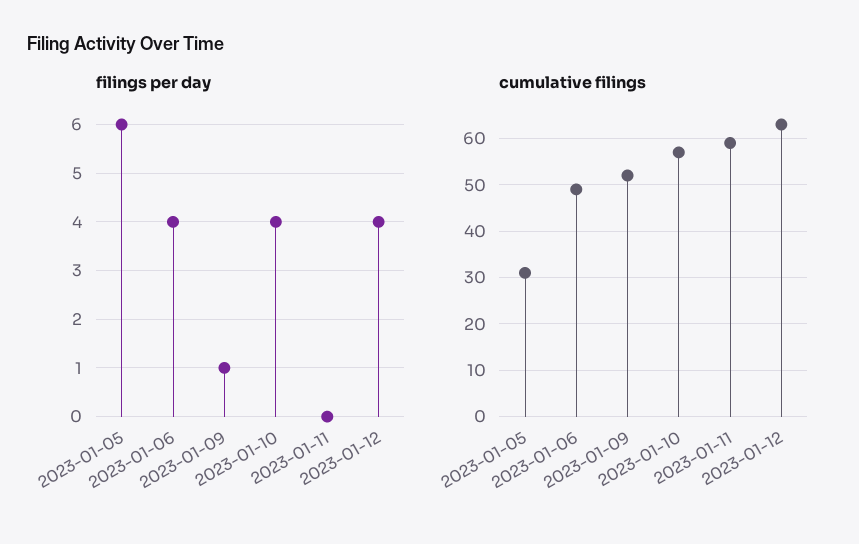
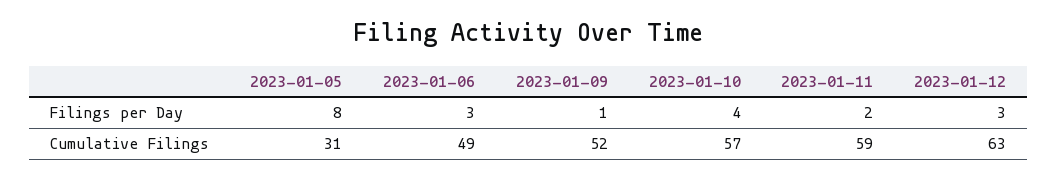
filings per day, 2023-01-05: 6 -> 8
filings per day, 2023-01-06: 4 -> 3
filings per day, 2023-01-11: 0 -> 2
filings per day, 2023-01-12: 4 -> 3

